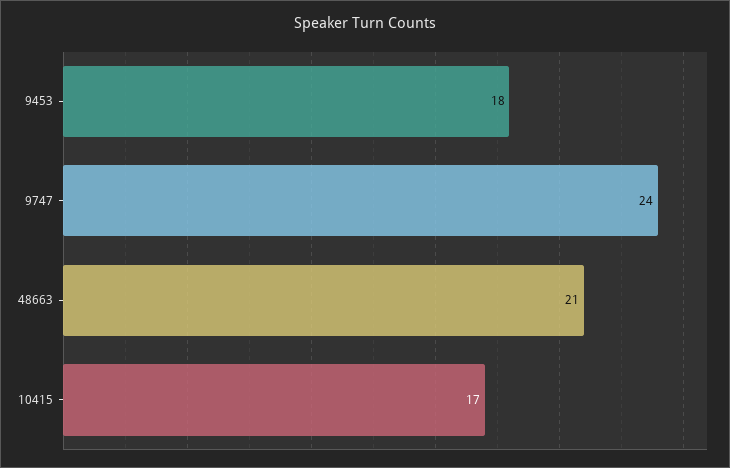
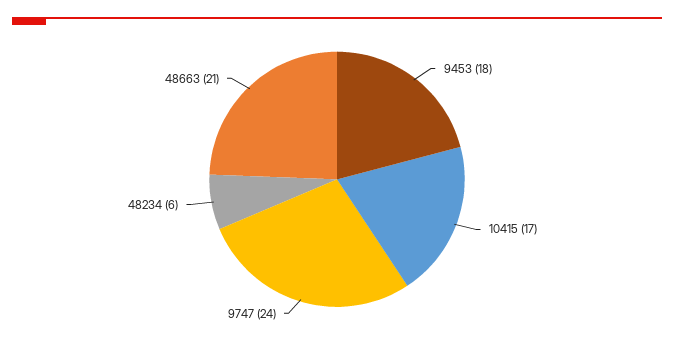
48234: none -> 6

